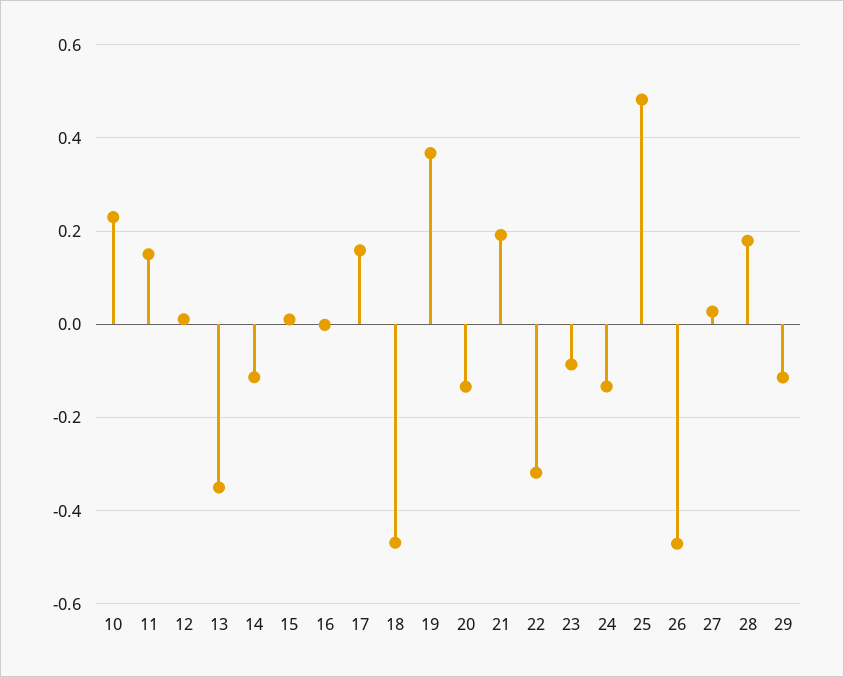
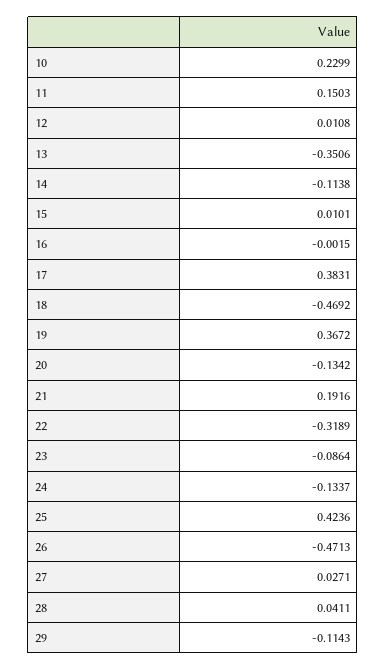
17: 0.16 -> 0.3831
25: 0.48 -> 0.4236
28: 0.18 -> 0.0411

